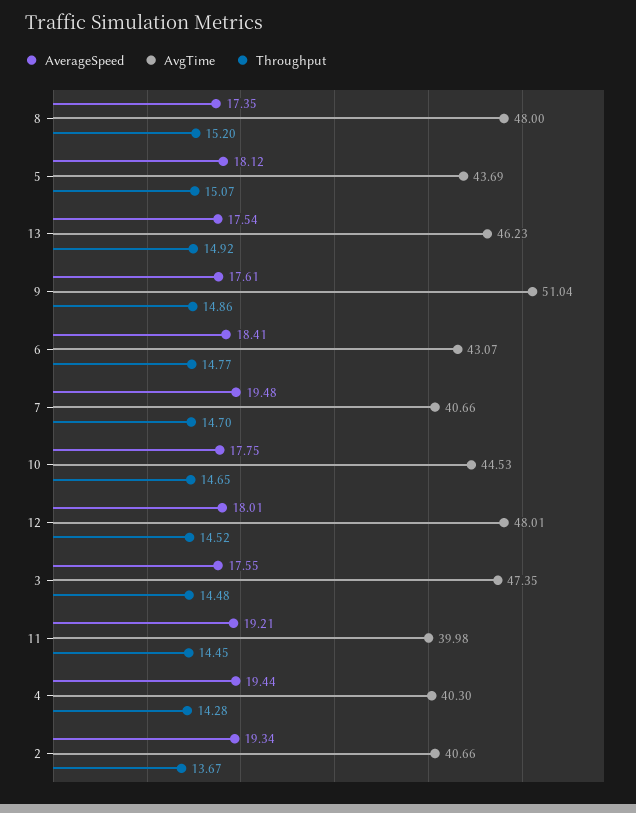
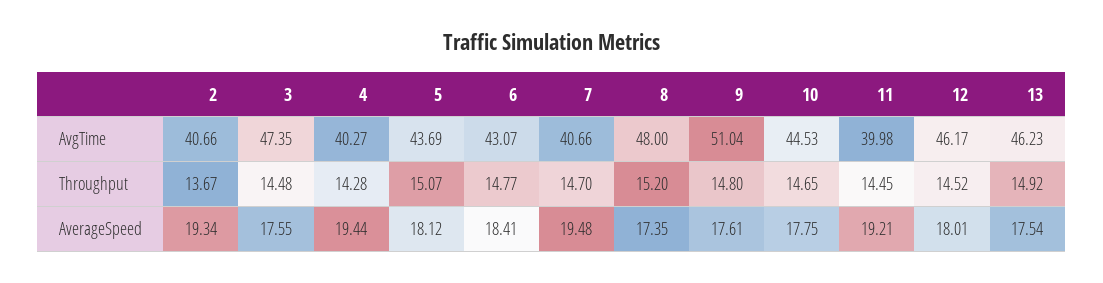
Throughput, 9: 14.86 -> 14.8
AvgTime, 12: 48.01 -> 46.17
AvgTime, 4: 40.3 -> 40.27

